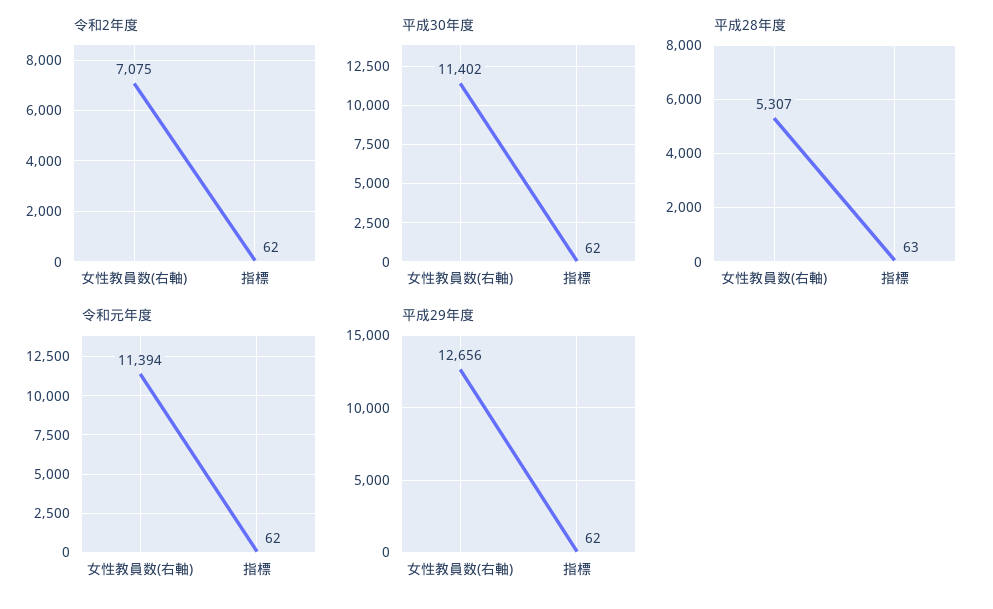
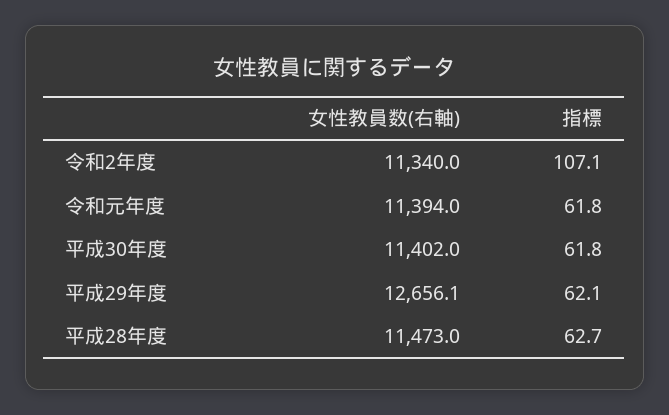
令和2年度, 女性教員数(右軸): 7075 -> 11340
令和2年度, 指標: 62 -> 107.1
平成28年度, 女性教員数(右軸): 5307 -> 11473

